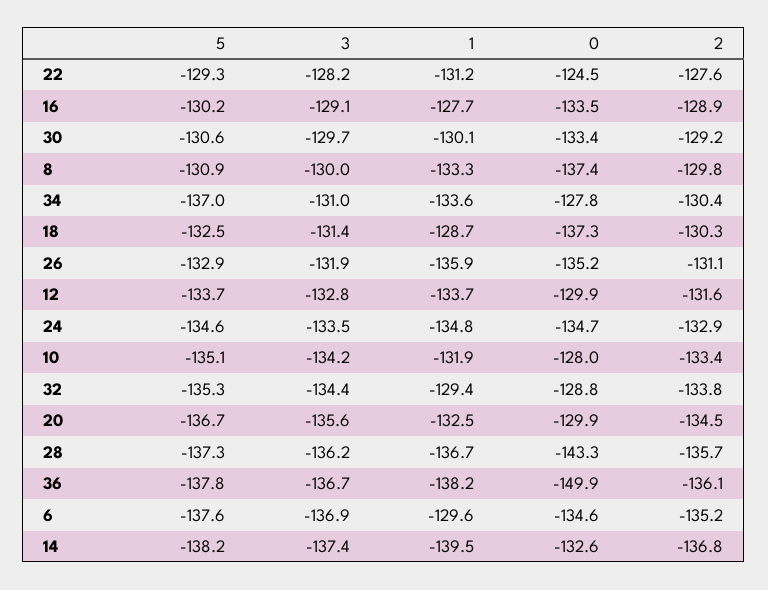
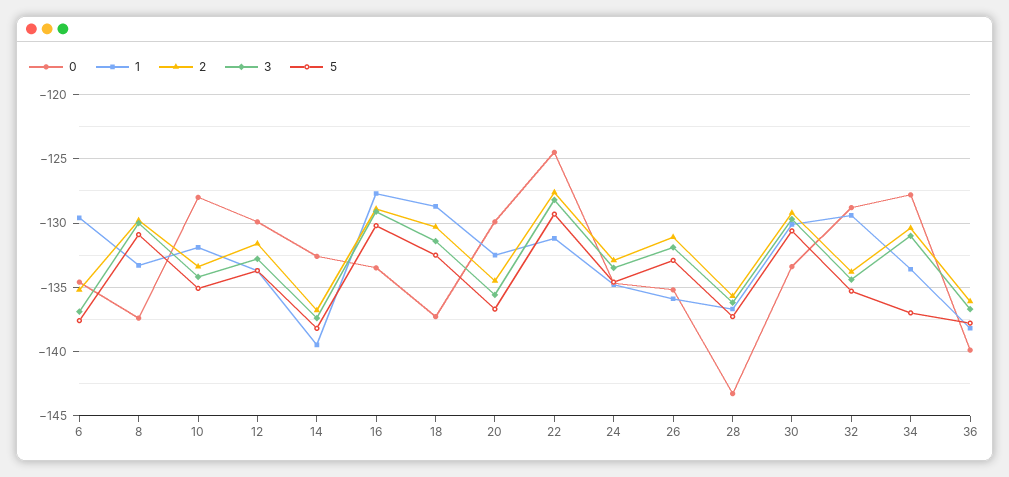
0, 36: -149.9 -> -140

